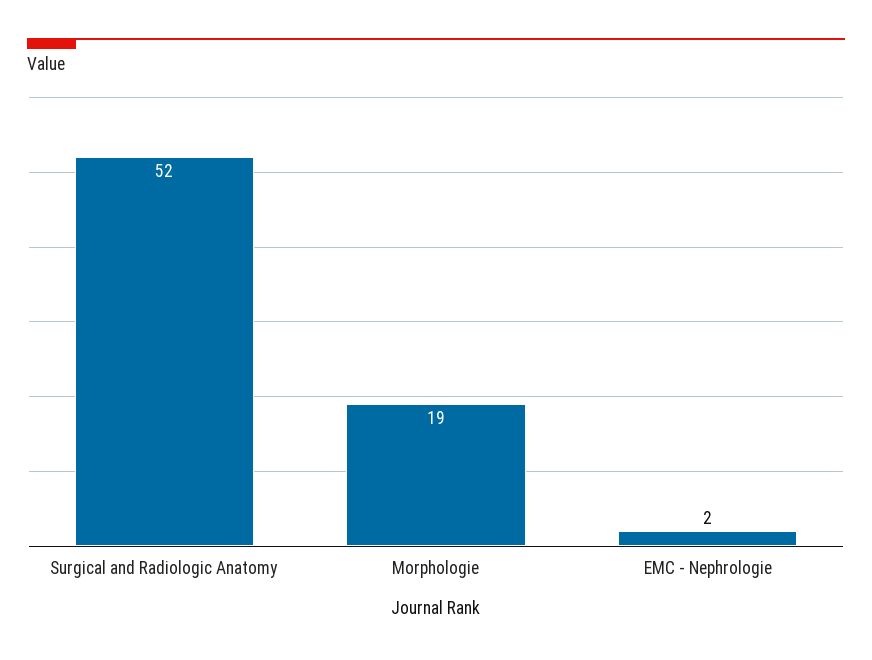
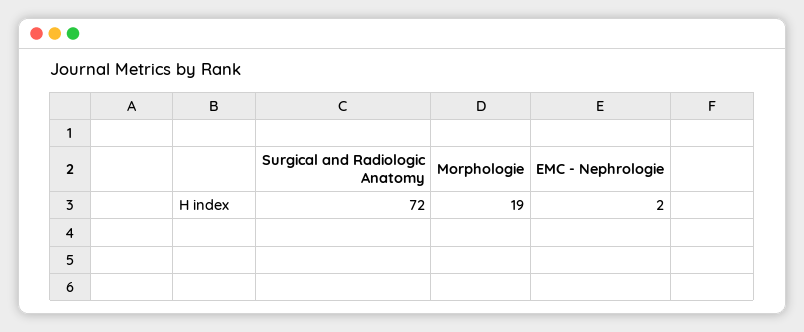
Surgical and Radiologic Anatomy: 52 -> 72

